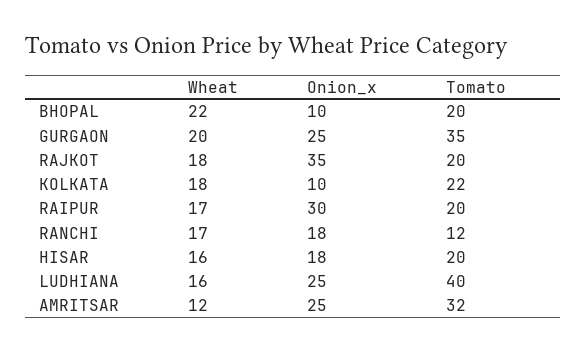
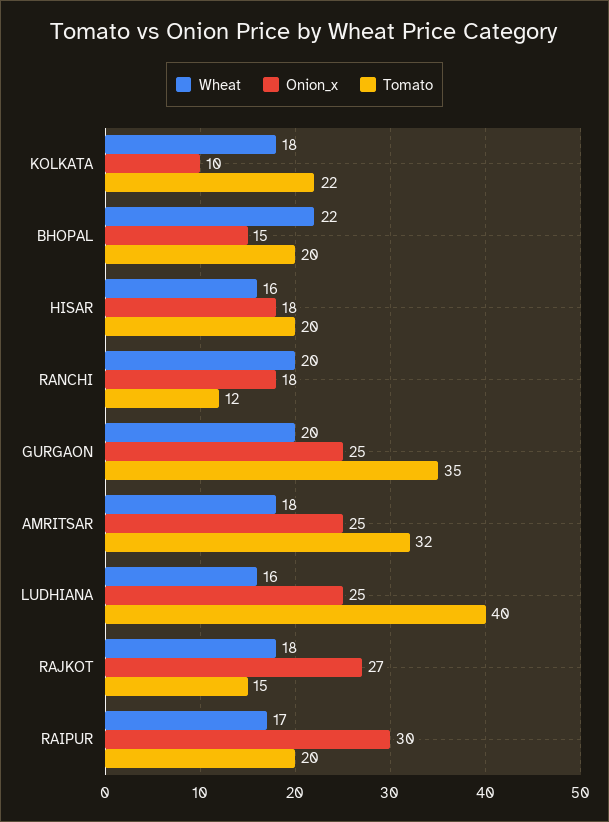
Onion_x, BHOPAL: 10 -> 15
Onion_x, RAJKOT: 35 -> 27
Tomato, RAJKOT: 20 -> 15
Wheat, RANCHI: 17 -> 20
Wheat, AMRITSAR: 12 -> 18

